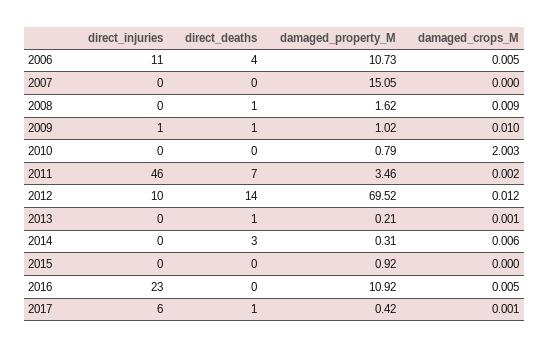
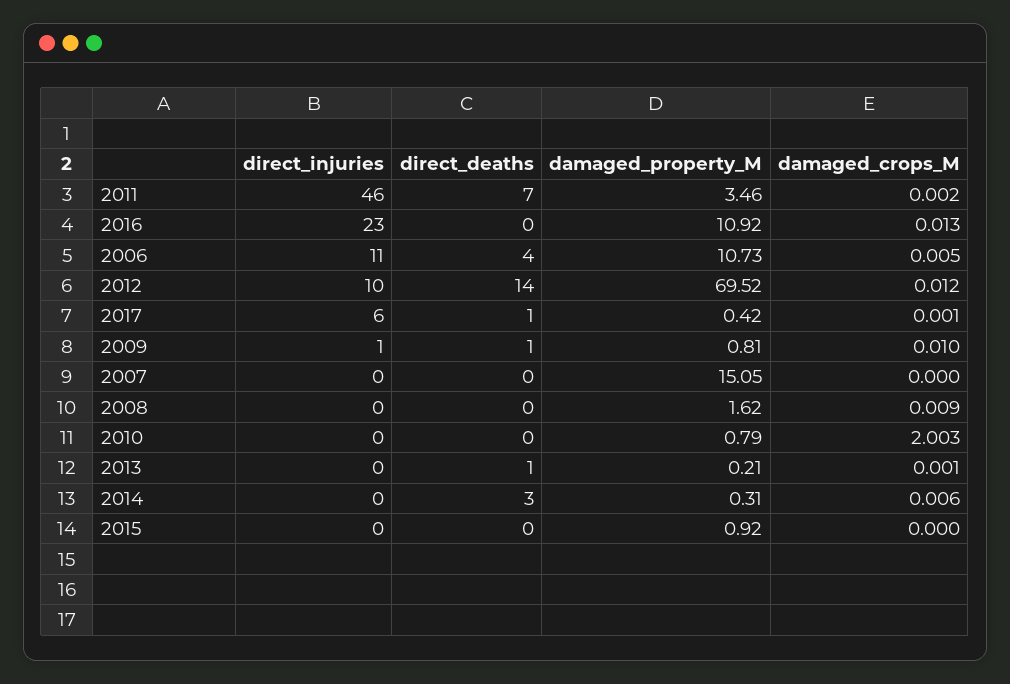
direct_deaths, 2008: 1 -> 0
damaged_property_M, 2009: 1.02 -> 0.81
damaged_crops_M, 2016: 0.005 -> 0.013

